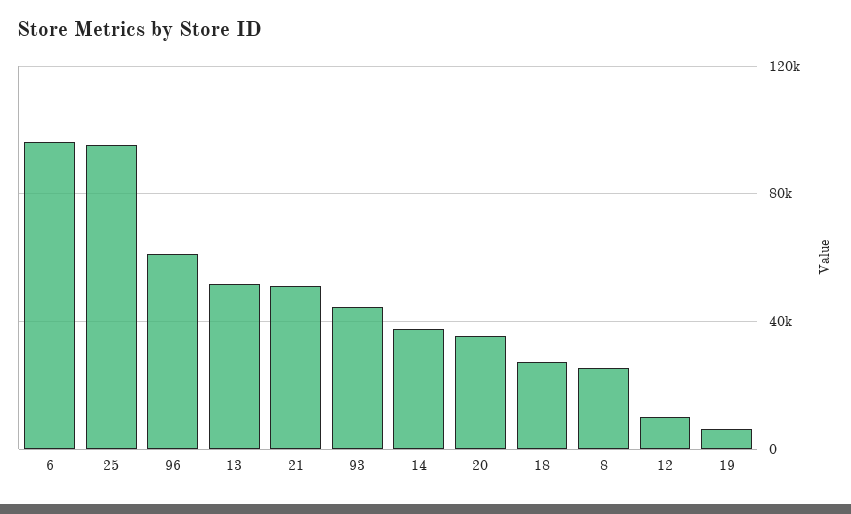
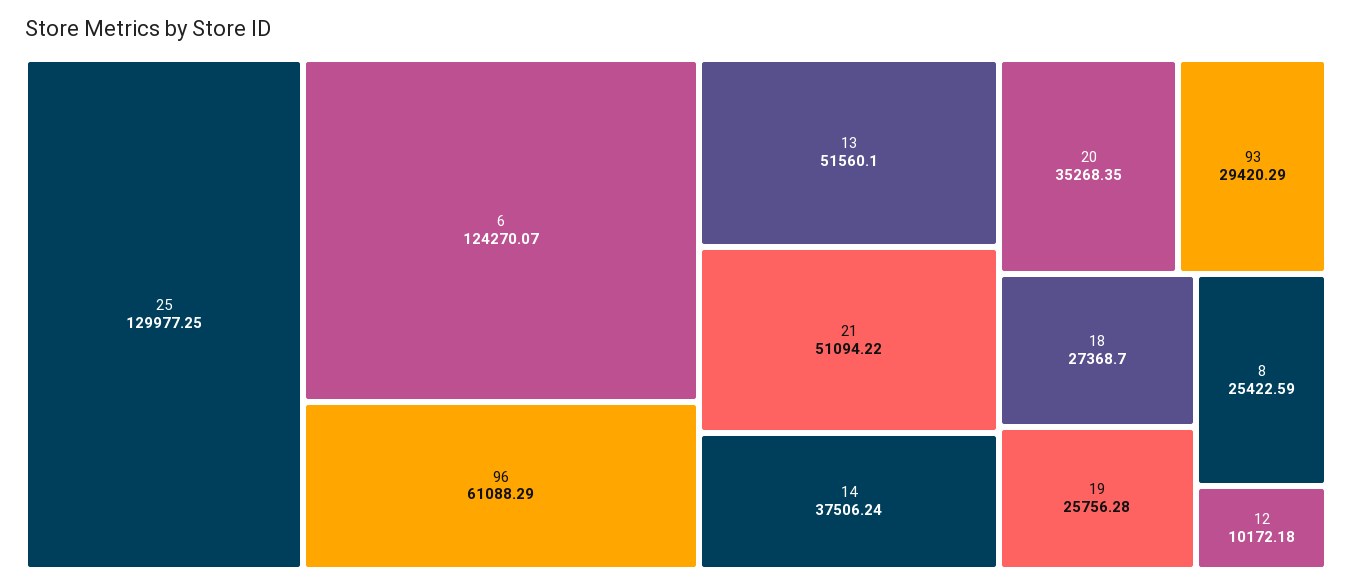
6: 95000 -> 124270.07
25: 95000 -> 129977.25
93: 45000 -> 29420.29
19: 5000 -> 25756.28

